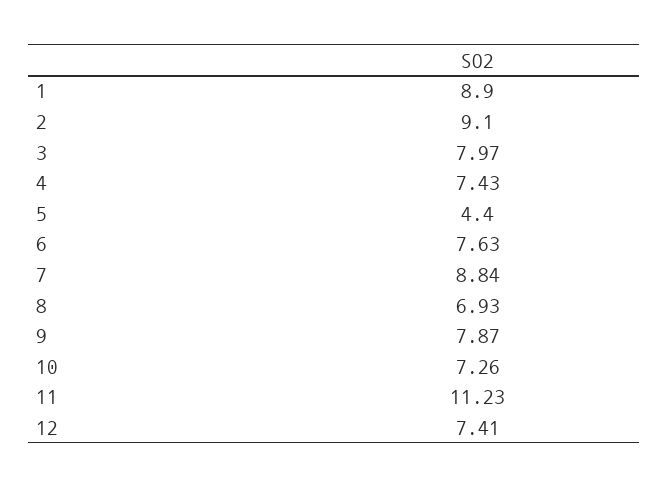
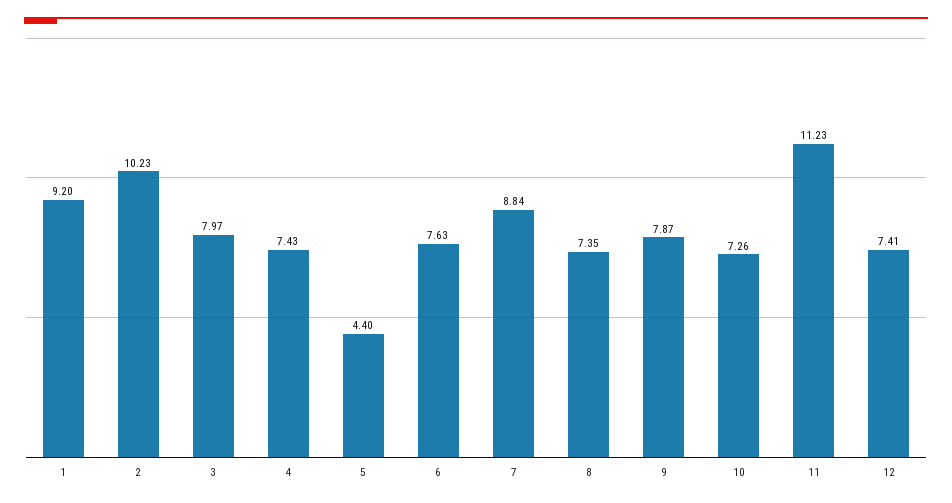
1: 8.9 -> 9.2
2: 9.1 -> 10.23
8: 6.93 -> 7.35

